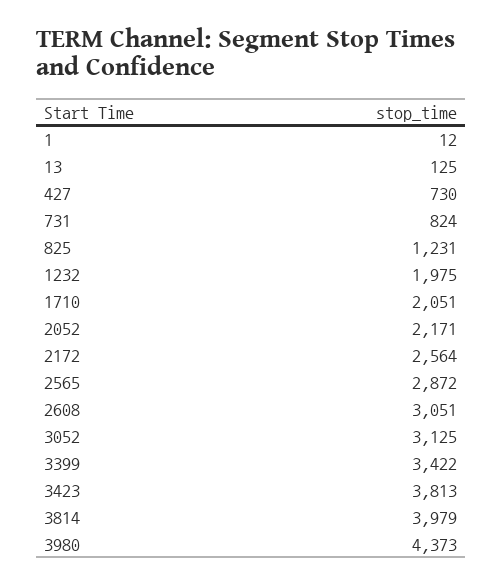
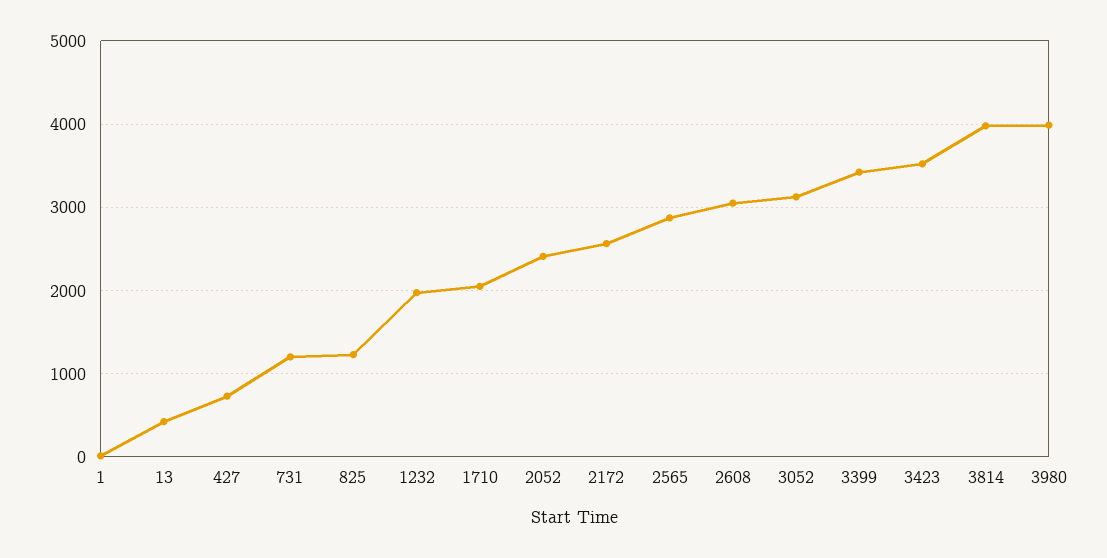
13: 125 -> 400
731: 824 -> 1200
2052: 2171 -> 2400
3423: 3813 -> 3500
3980: 4373 -> 4000

